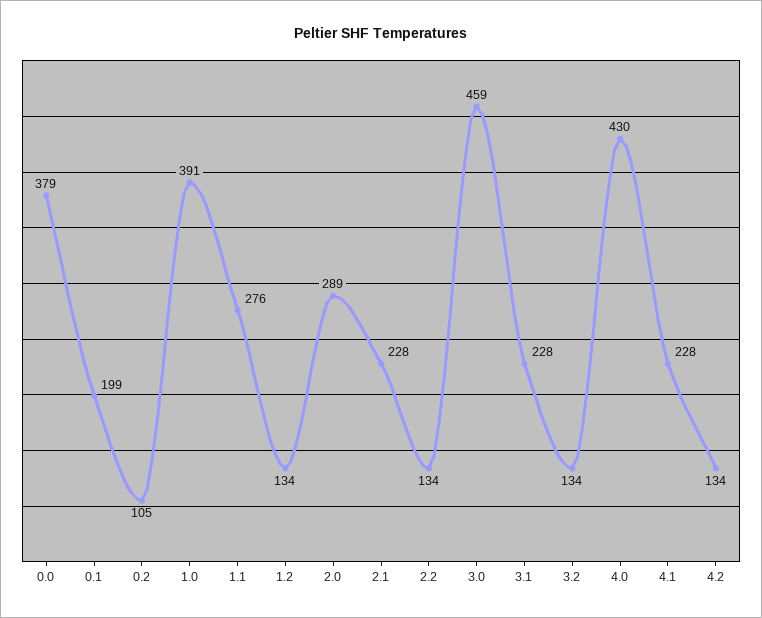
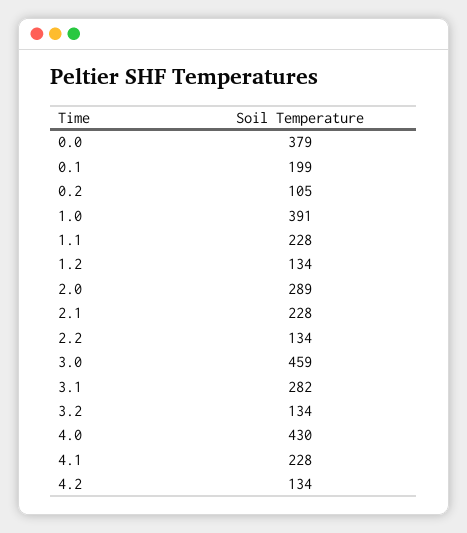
1.1: 276 -> 228
3.1: 228 -> 282

